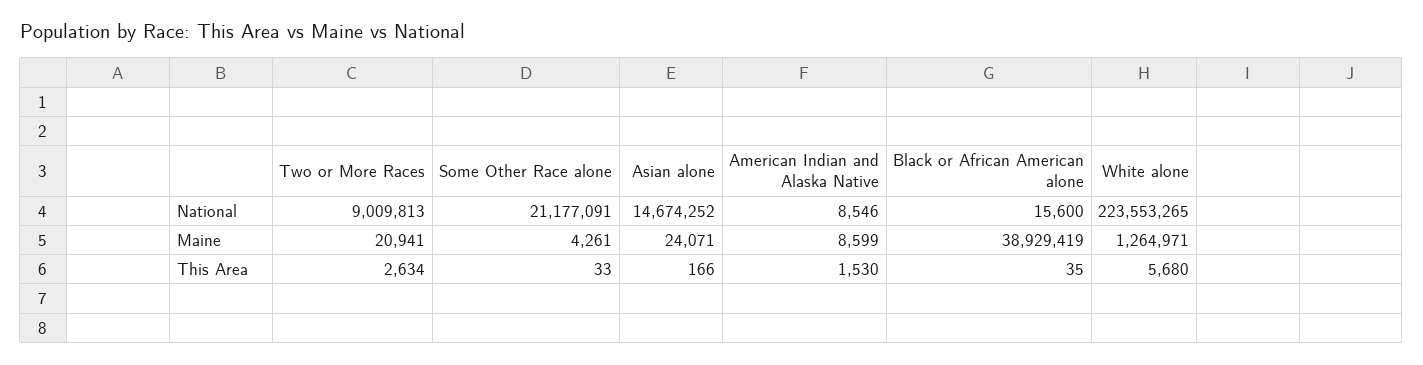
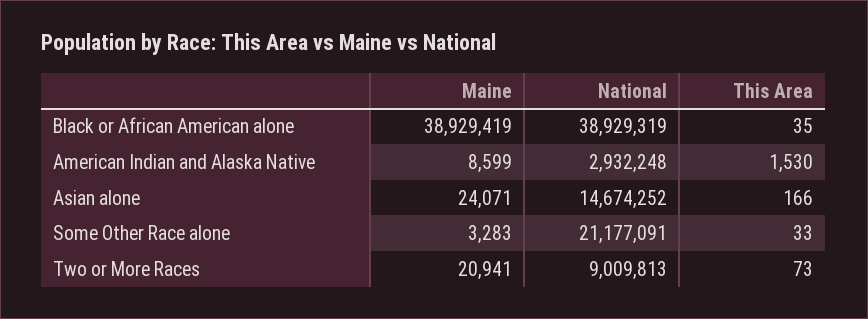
American Indian and Alaska Native, National: 8546 -> 2932248
Black or African American alone, National: 15600 -> 38929319
White alone, National: 223553265 -> none
Some Other Race alone, Maine: 4261 -> 3283
White alone, Maine: 1264971 -> none
Two or More Races, This Area: 2634 -> 73
White alone, This Area: 5680 -> none

